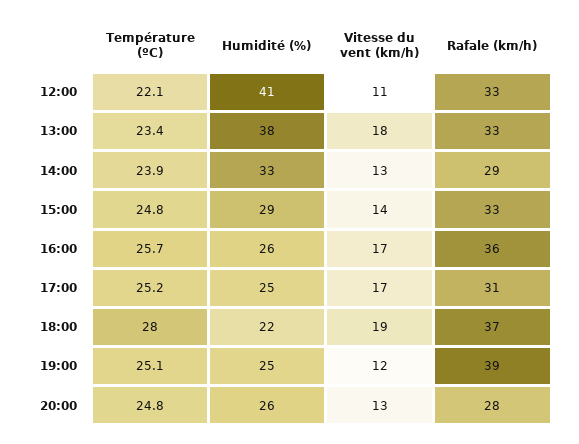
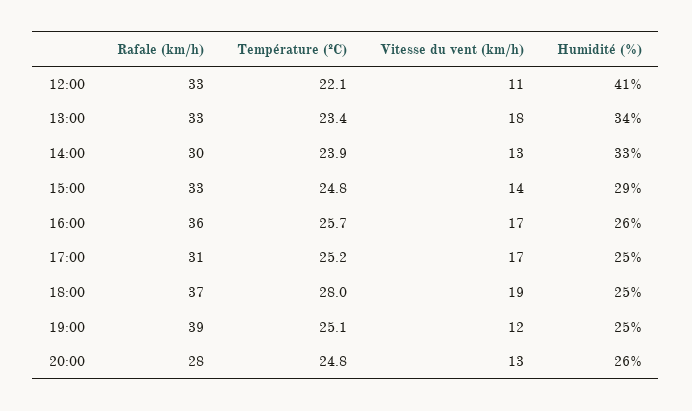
Humidité (%), 13:00: 38 -> 34
Rafale (km/h), 14:00: 29 -> 30
Humidité (%), 18:00: 22 -> 25

